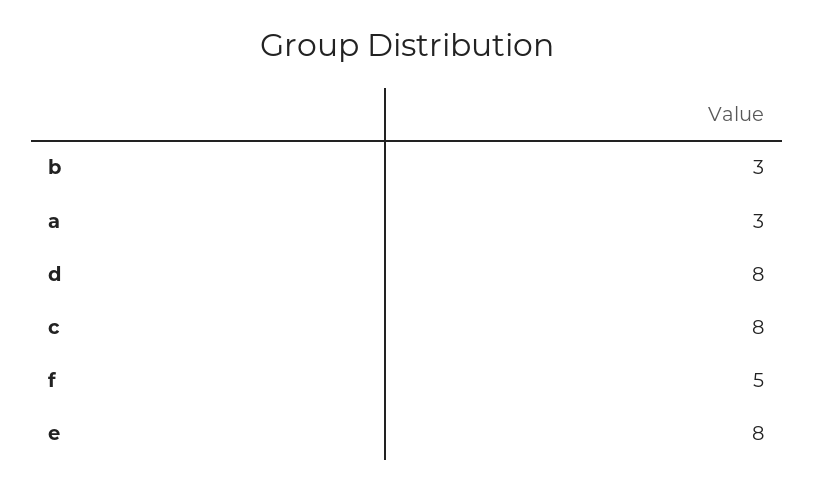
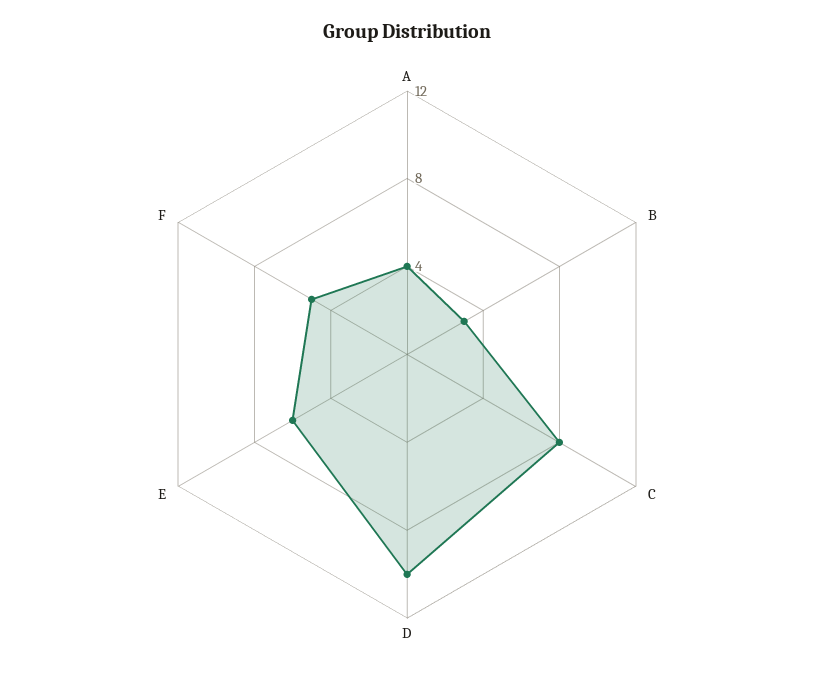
a: 3 -> 4
d: 8 -> 10
e: 8 -> 6

